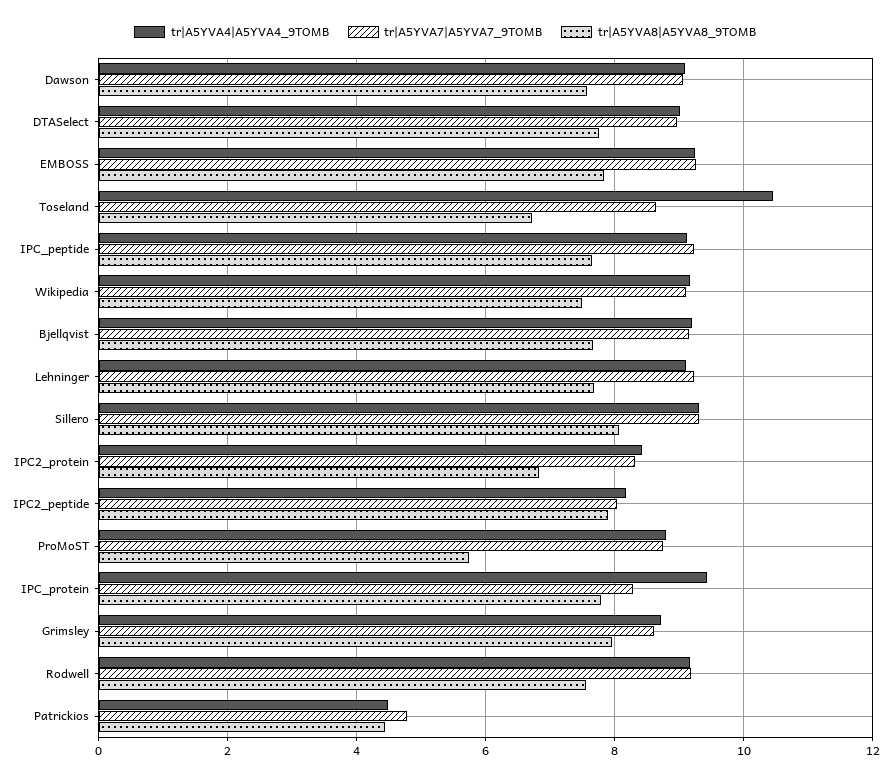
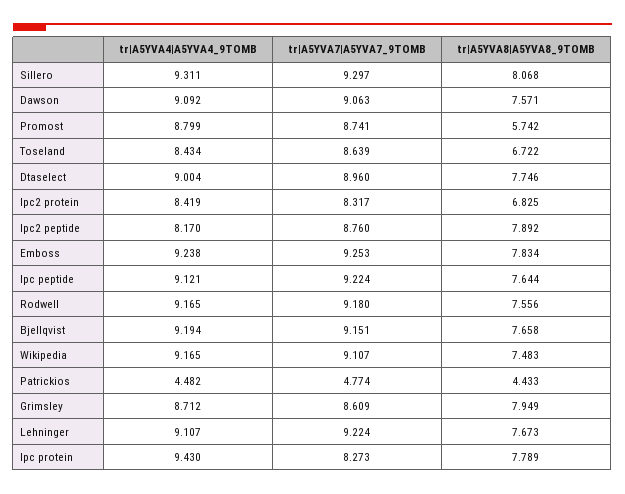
tr|A5YVA4|A5YVA4_9TOMB, Toseland: 10.4 -> 8.434
tr|A5YVA7|A5YVA7_9TOMB, IPC2_peptide: 8 -> 8.76

